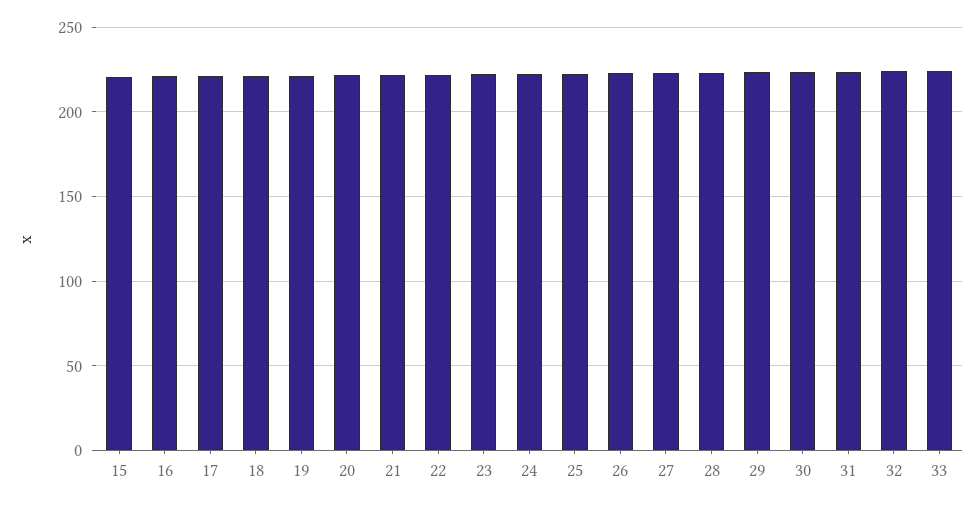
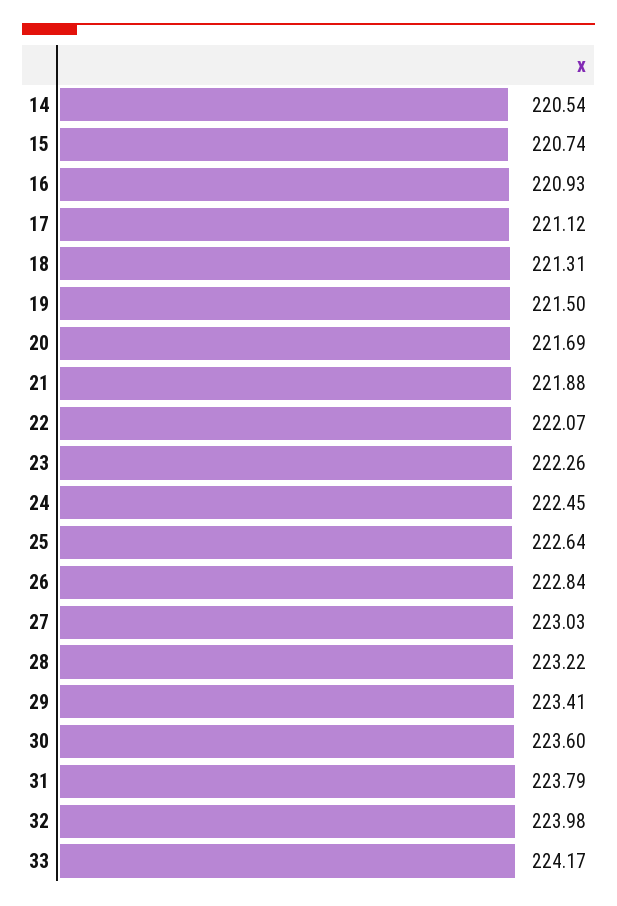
14: none -> 220.54

